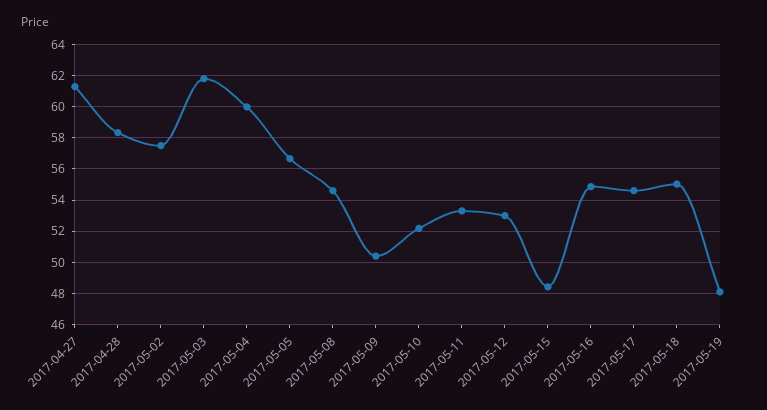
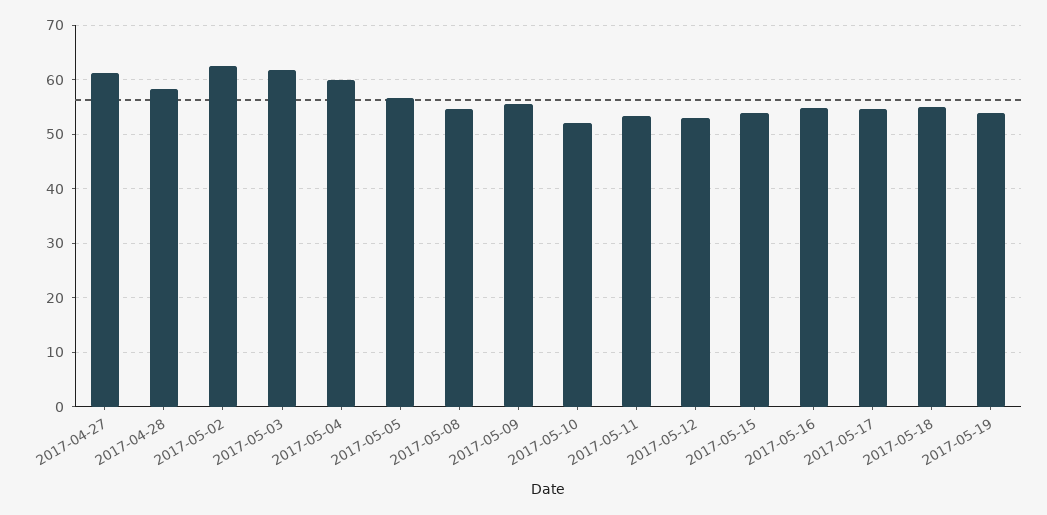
2017-05-02: 57.5 -> 62
2017-05-09: 50.5 -> 56
2017-05-15: 48.5 -> 54
2017-05-19: 48 -> 54

